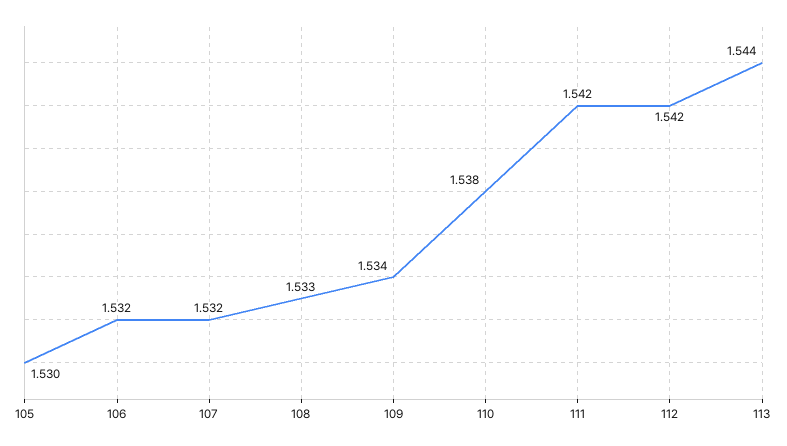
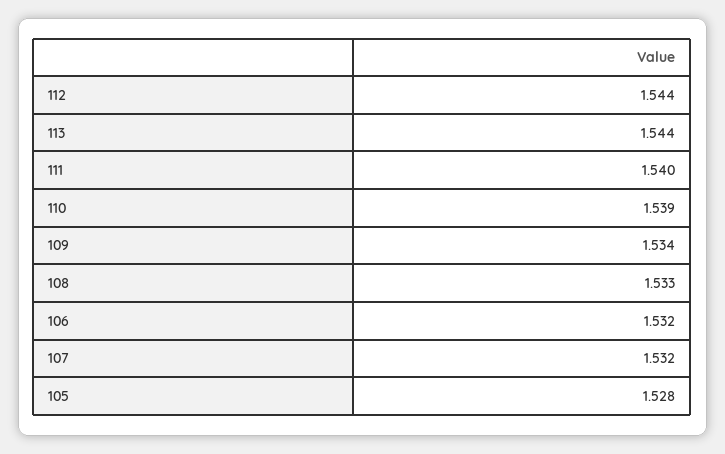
105: 1.53 -> 1.528
110: 1.538 -> 1.539
111: 1.542 -> 1.54
112: 1.542 -> 1.544

